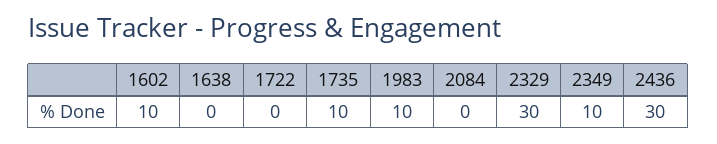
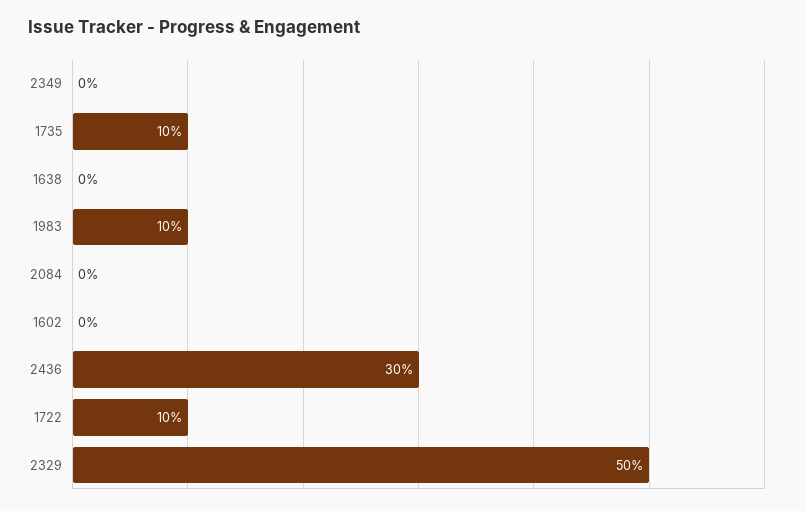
1602: 10 -> 0
1722: 0 -> 10
2329: 30 -> 50
2349: 10 -> 0

